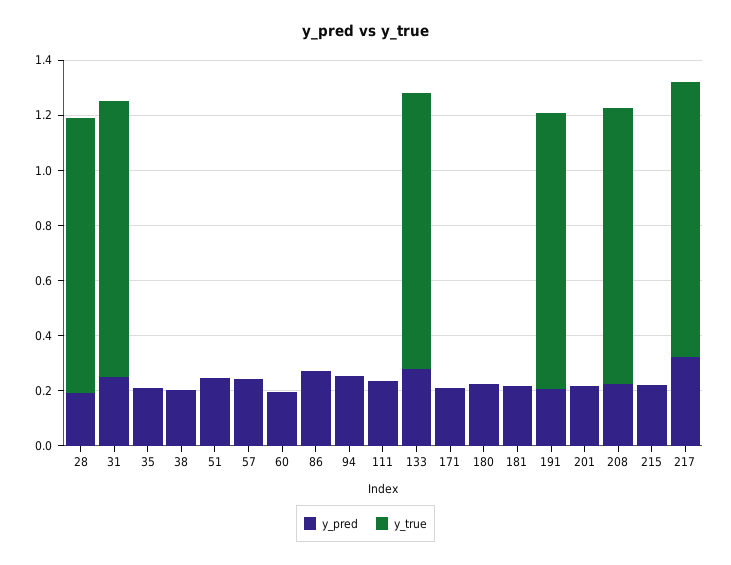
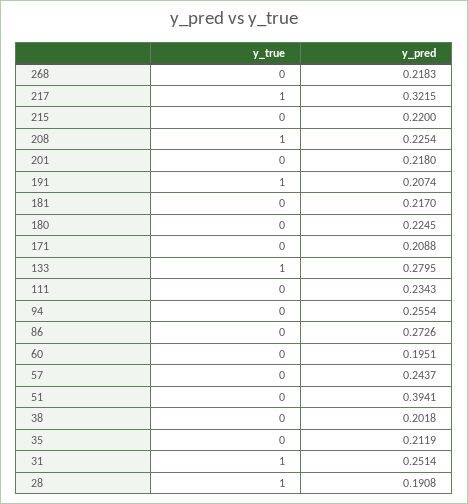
y_pred, 51: 0.25 -> 0.3941
y_true, 268: none -> 0
y_pred, 268: none -> 0.2183

